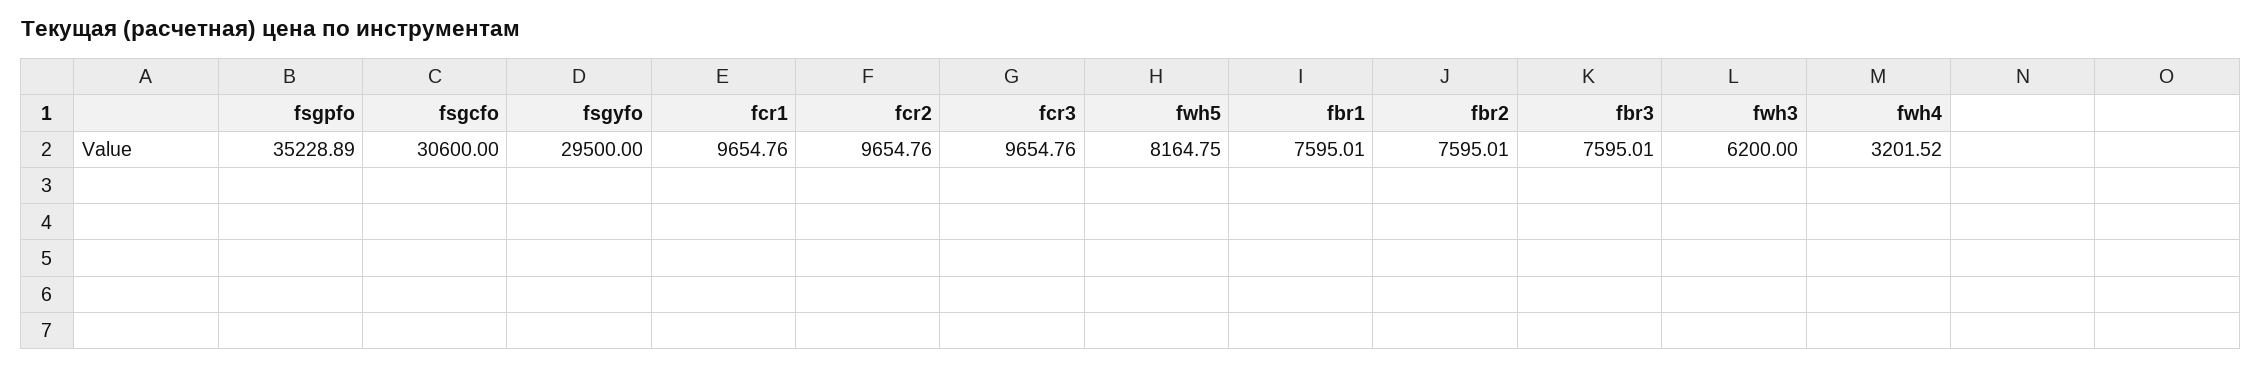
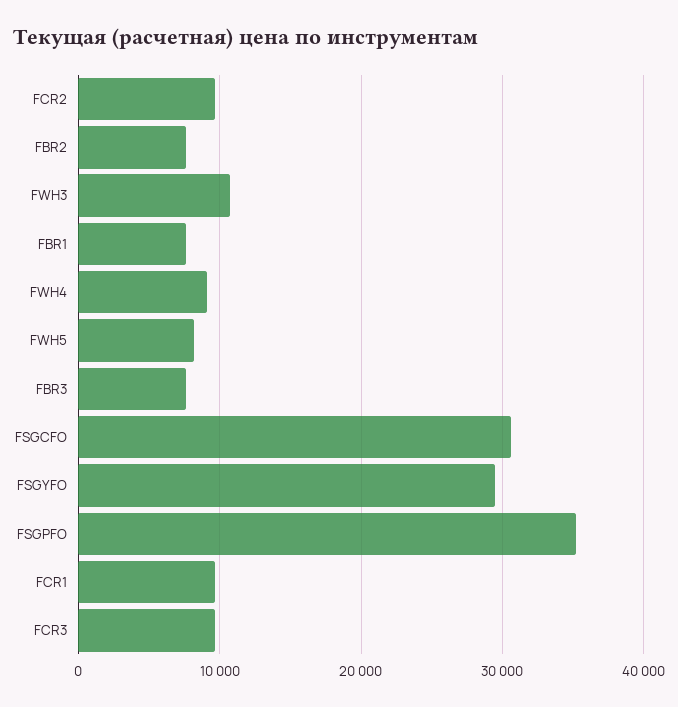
fwh3: 6200 -> 11000
fwh4: 3201.52 -> 9000

